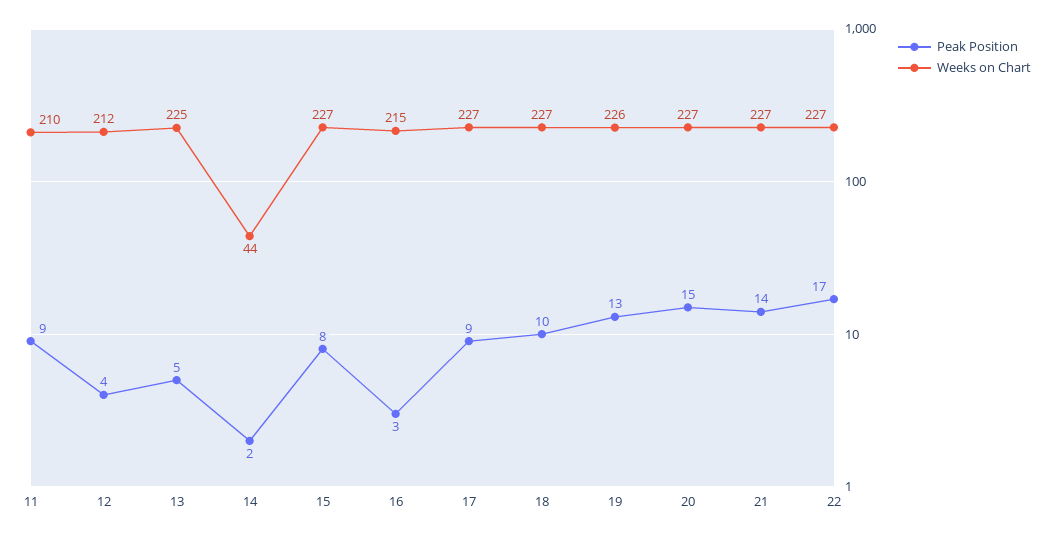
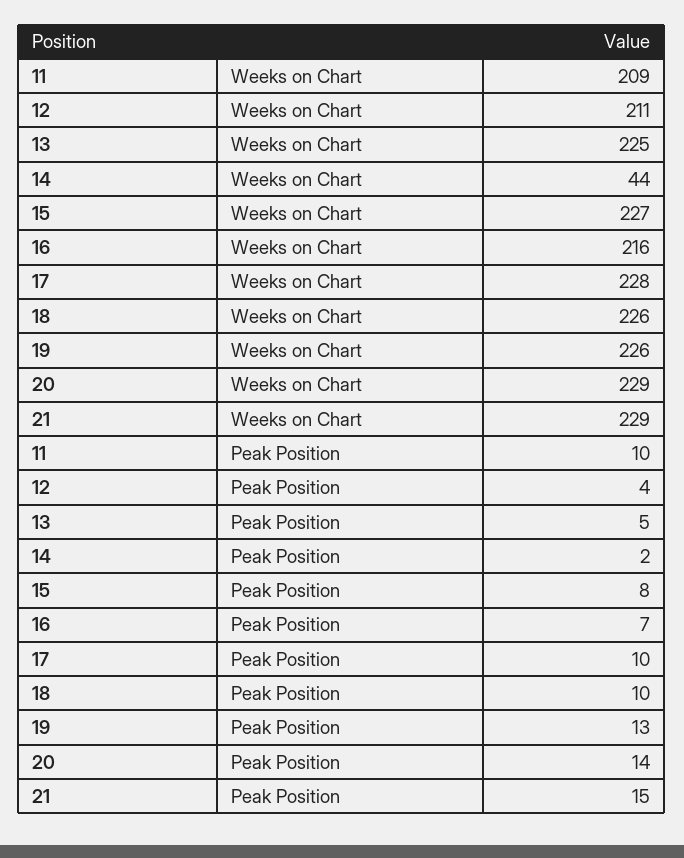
Peak Position, 11: 9 -> 10
Weeks on Chart, 11: 210 -> 209
Weeks on Chart, 12: 212 -> 211
Peak Position, 16: 3 -> 7
Weeks on Chart, 16: 215 -> 216
Peak Position, 17: 9 -> 10
Weeks on Chart, 17: 227 -> 228
Weeks on Chart, 18: 227 -> 226
Peak Position, 20: 15 -> 14
Weeks on Chart, 20: 227 -> 229
Peak Position, 21: 14 -> 15
Weeks on Chart, 21: 227 -> 229
Peak Position, 22: 17 -> none
Weeks on Chart, 22: 227 -> none

